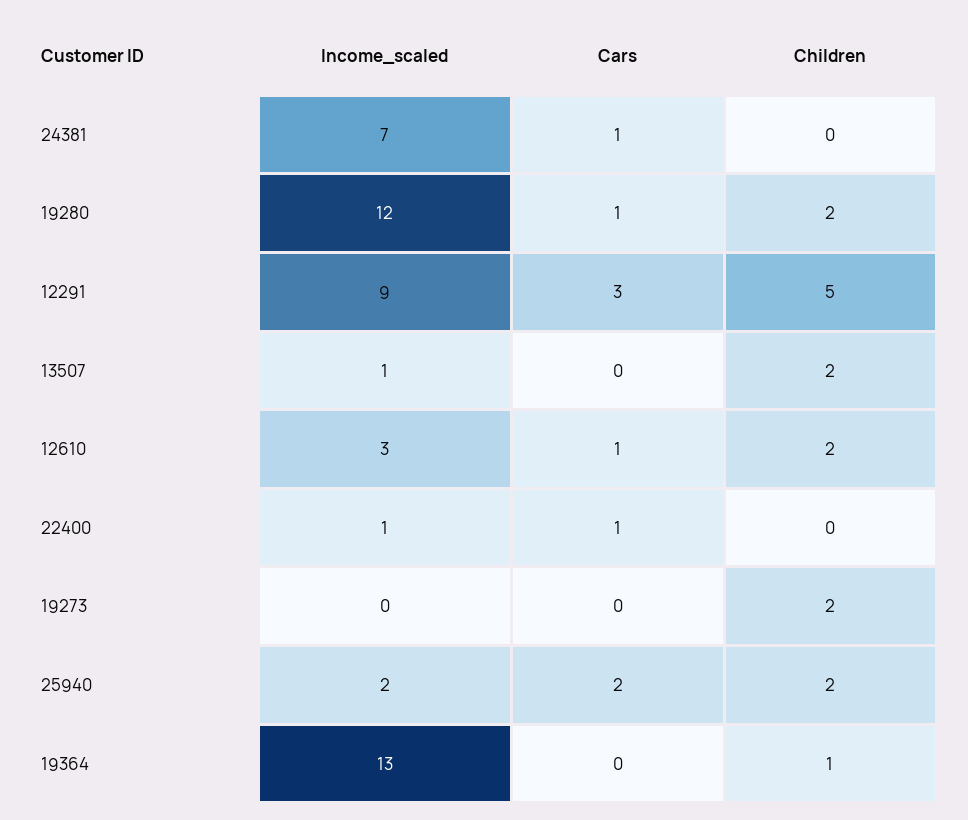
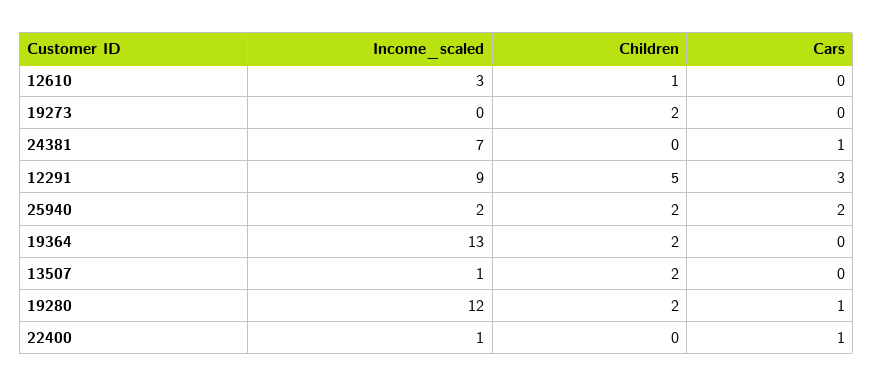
Cars, 12610: 1 -> 0
Children, 12610: 2 -> 1
Children, 19364: 1 -> 2

